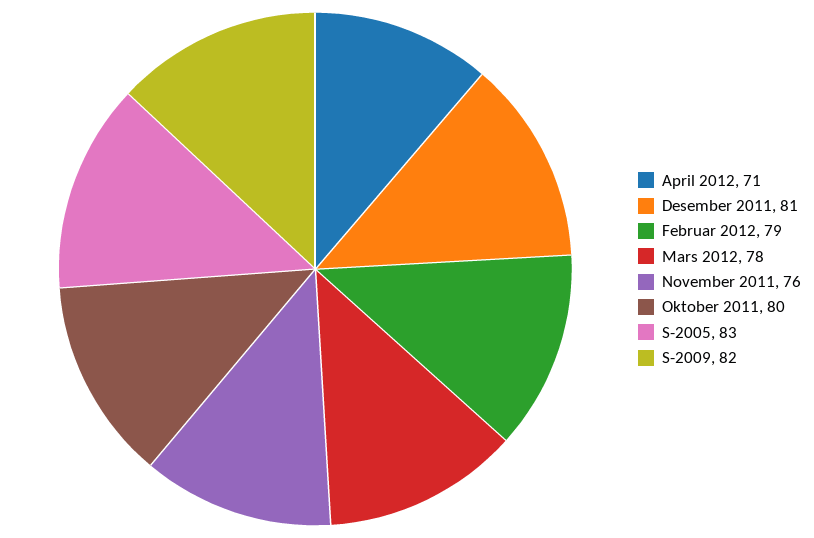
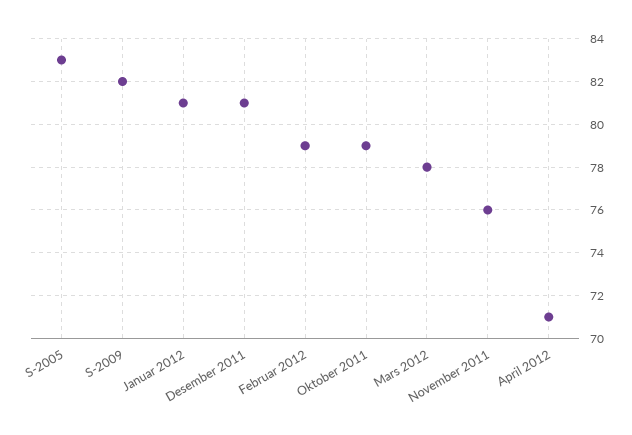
Oktober 2011: 80 -> 79
Januar 2012: none -> 81

